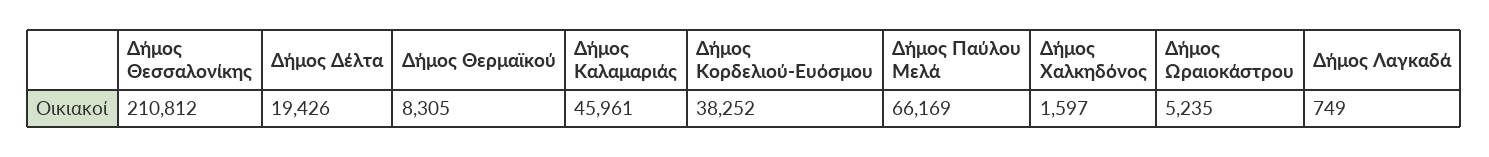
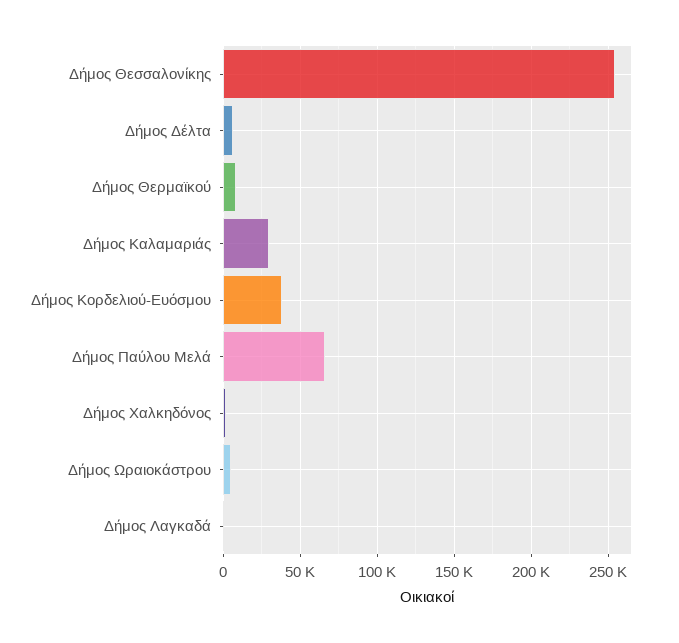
Δήμος Θεσσαλονίκης: 210812 -> 255000
Δήμος Δέλτα: 19426 -> 5000
Δήμος Καλαμαριάς: 45961 -> 30000

